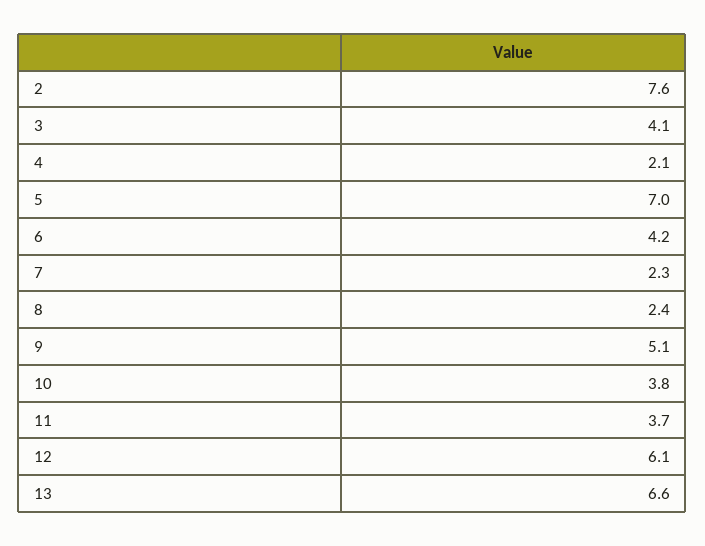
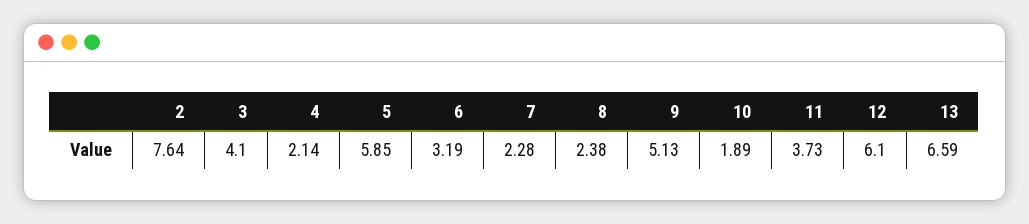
5: 7 -> 5.85
6: 4.2 -> 3.19
10: 3.8 -> 1.89

